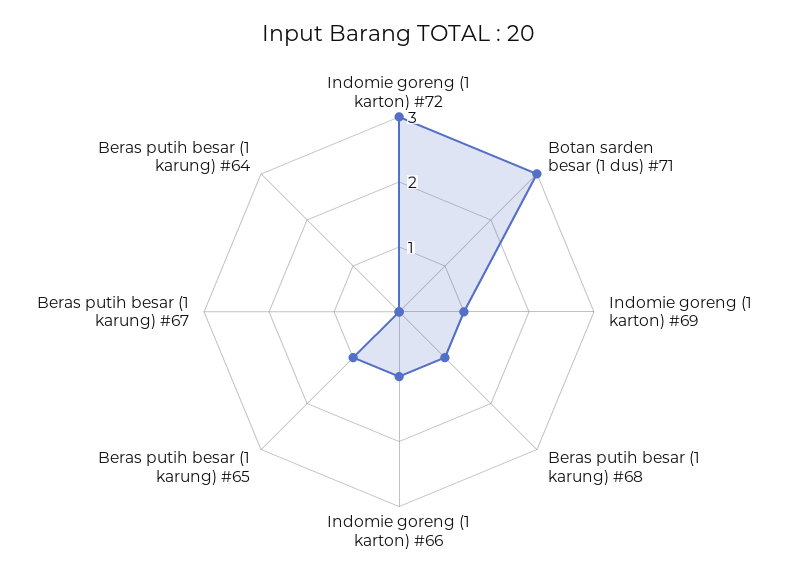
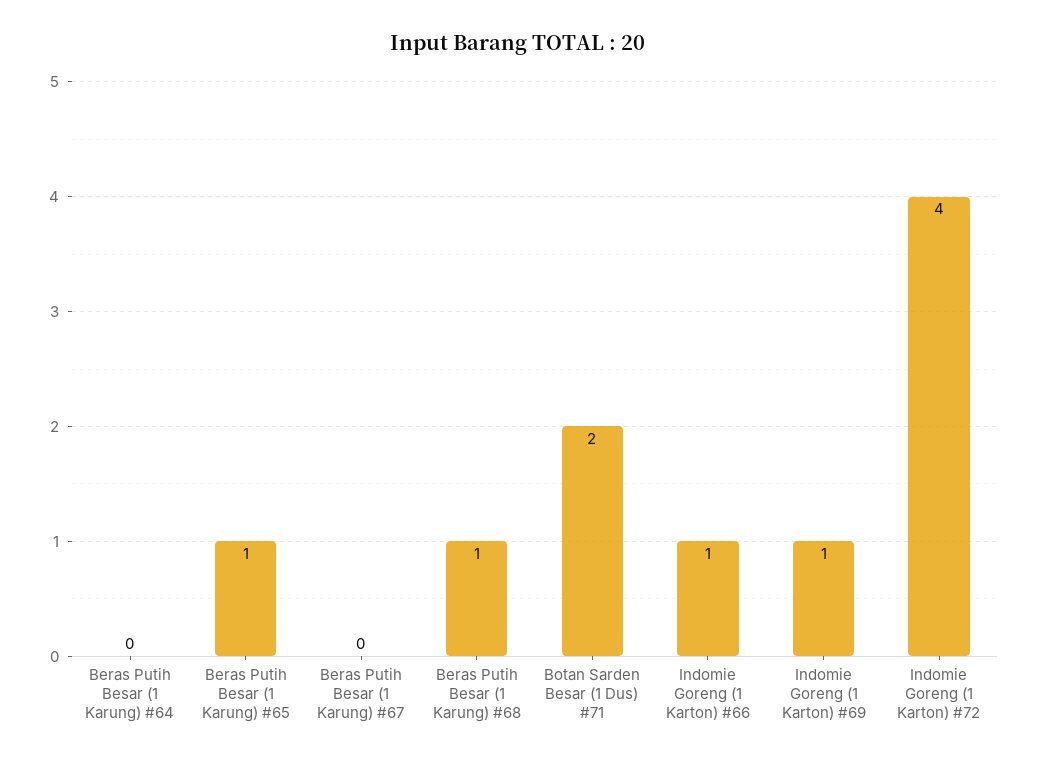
Indomie goreng (1 karton) #72: 3 -> 4
Botan sarden besar (1 dus) #71: 3 -> 2

